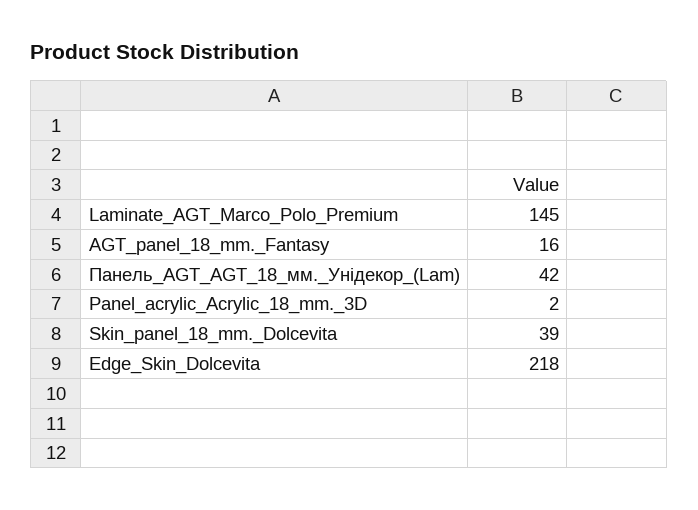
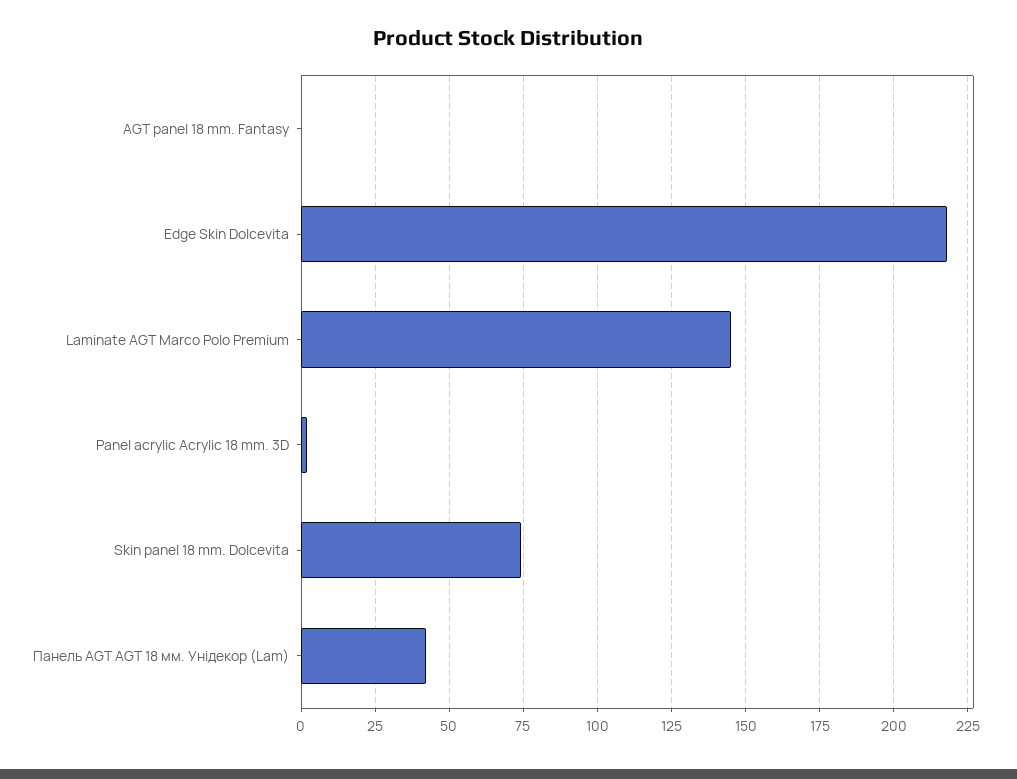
AGT_panel_18_mm._Fantasy: 16 -> 0
Skin_panel_18_mm._Dolcevita: 39 -> 75

